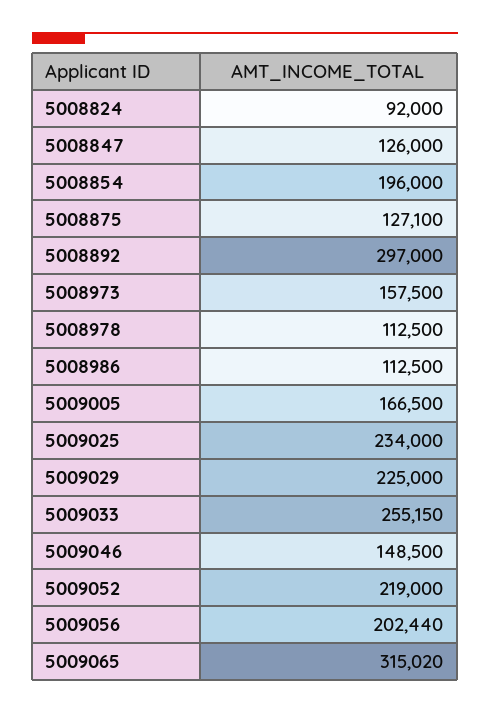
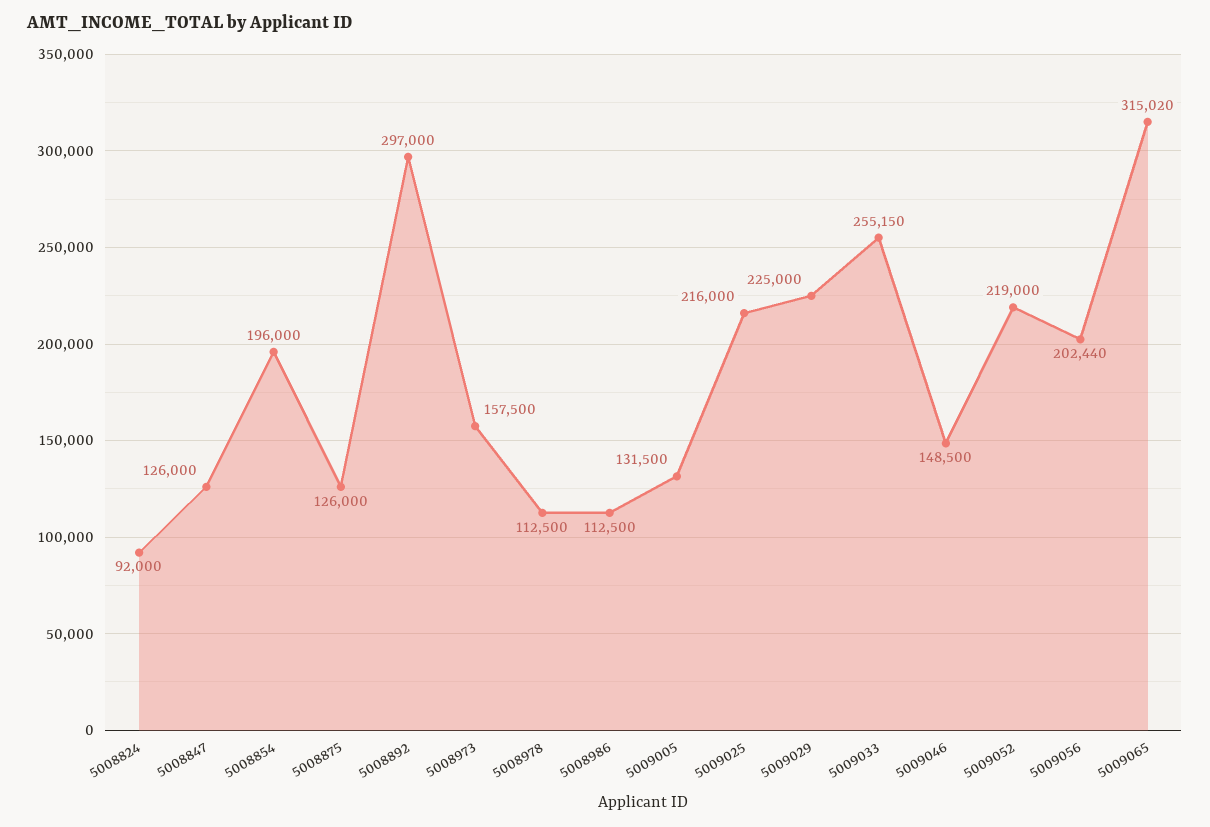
5008875: 127100 -> 126000
5009005: 166500 -> 131500
5009025: 234000 -> 216000

